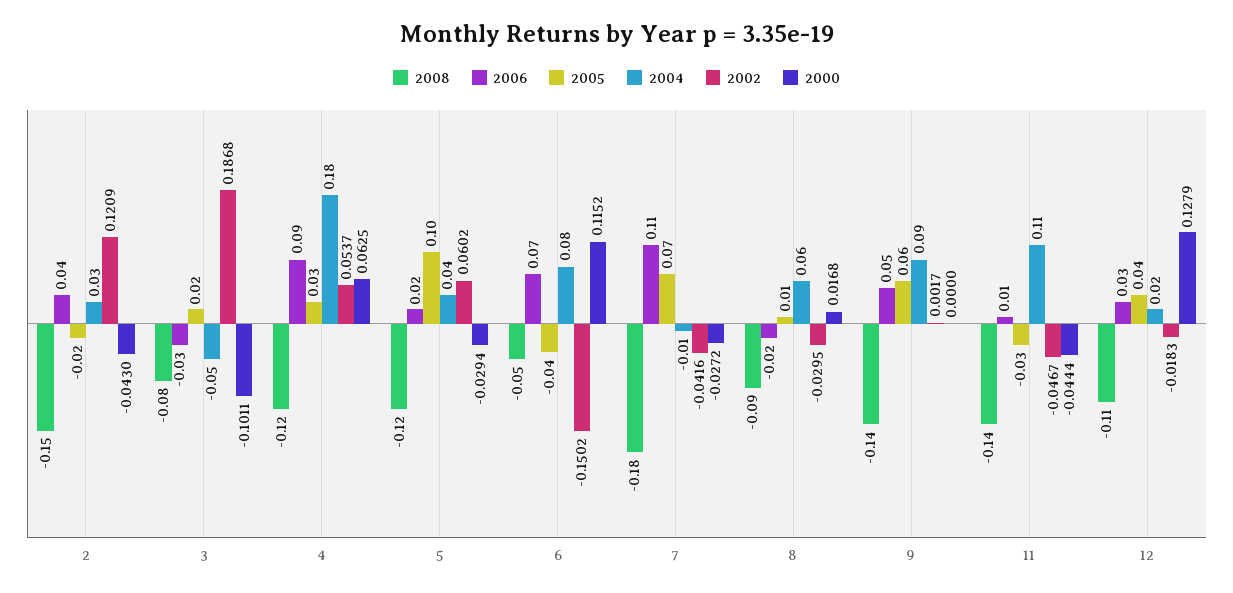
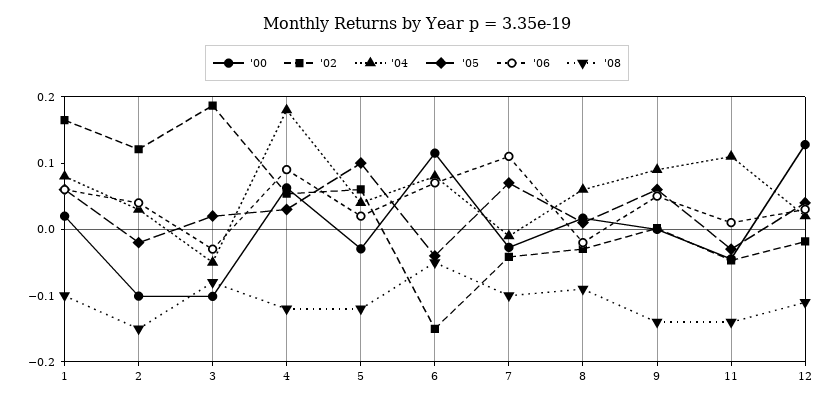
2000, 2: -0.043 -> -0.1
2008, 7: -0.18 -> -0.1
2000, 1: none -> 0.02
2002, 1: none -> 0.16
2004, 1: none -> 0.08
2005, 1: none -> 0.06
2006, 1: none -> 0.06
2008, 1: none -> -0.1

